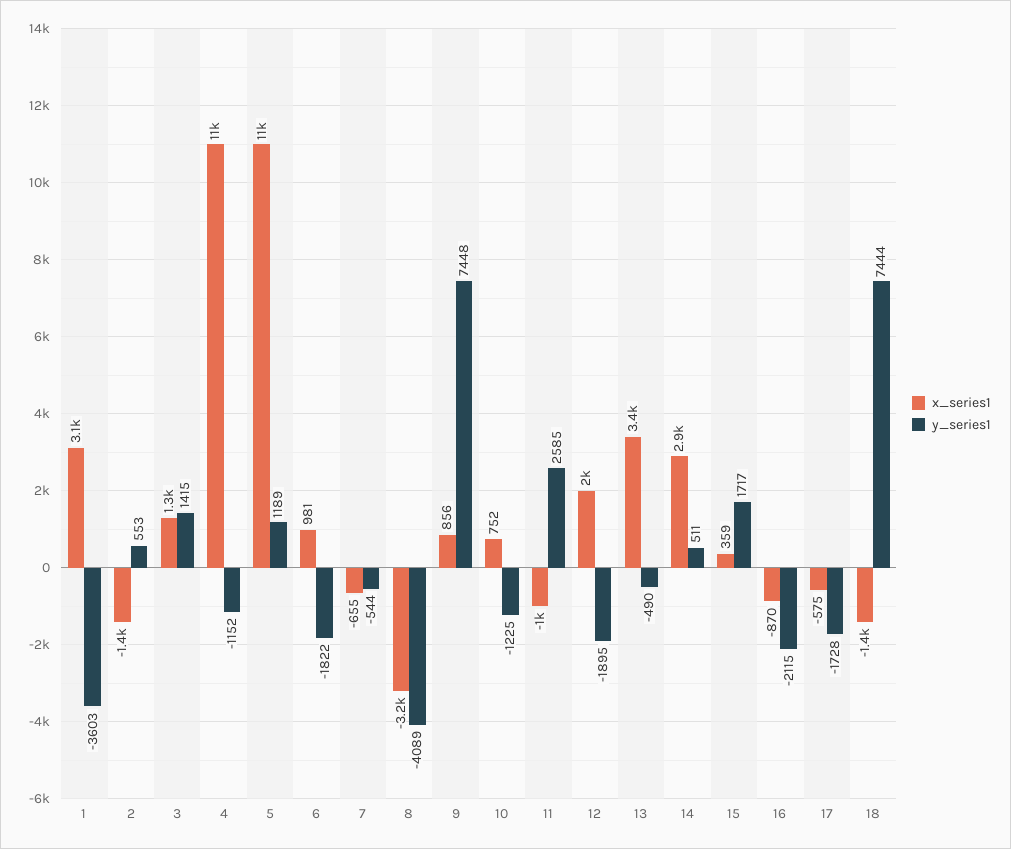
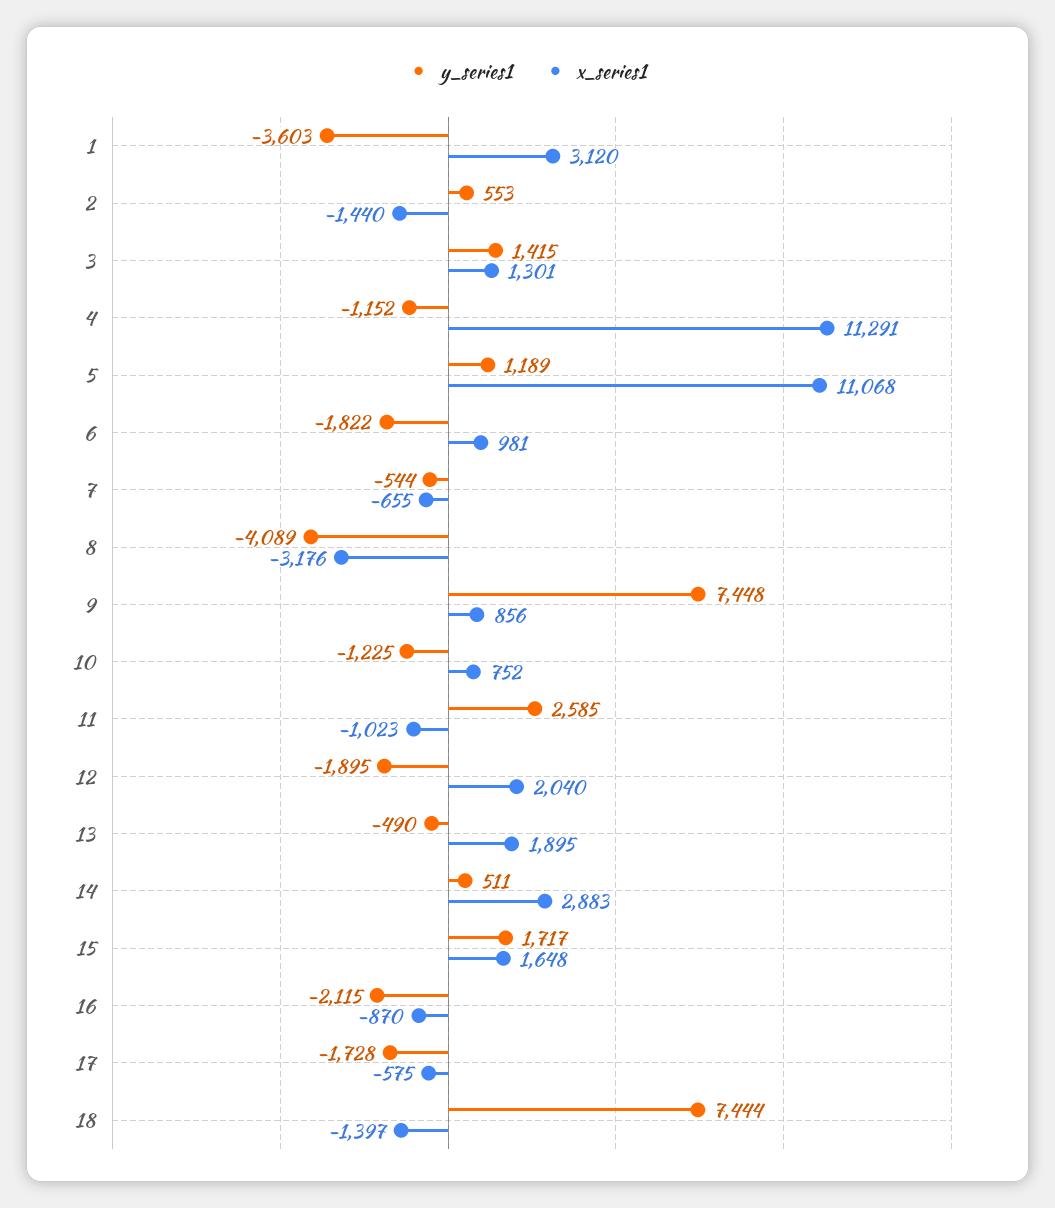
x_series1, 13: 3400 -> 1895
x_series1, 15: 359 -> 1648

